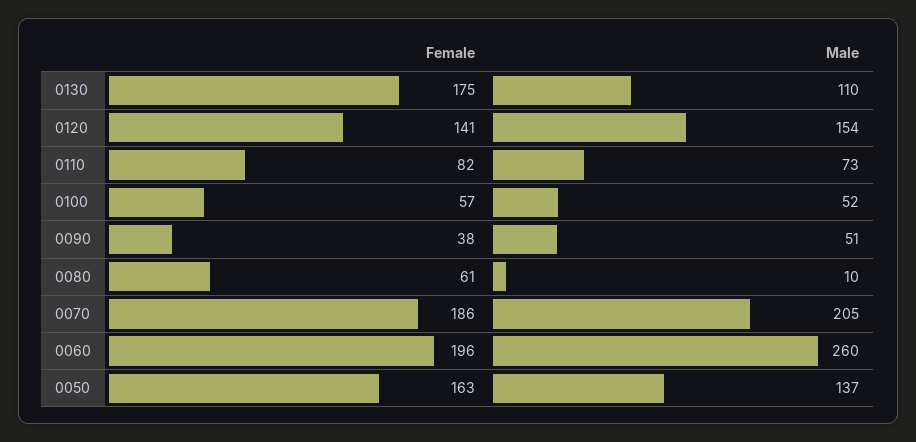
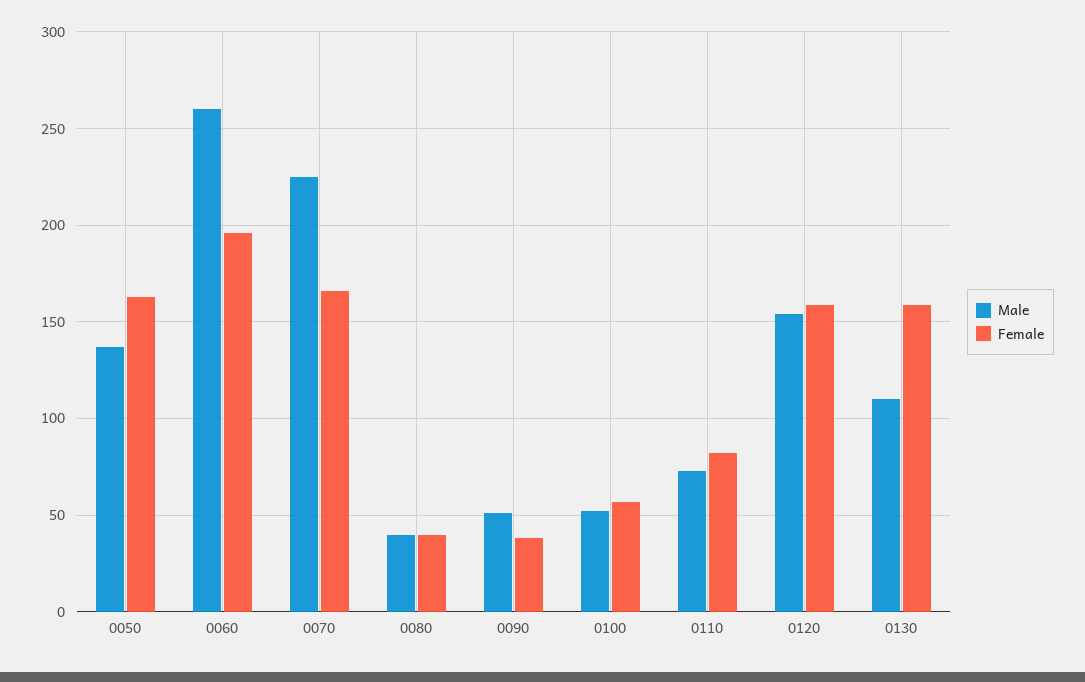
Female, 0130: 175 -> 160
Female, 0120: 141 -> 160
Female, 0080: 61 -> 40
Male, 0080: 10 -> 40
Female, 0070: 186 -> 165
Male, 0070: 205 -> 225

